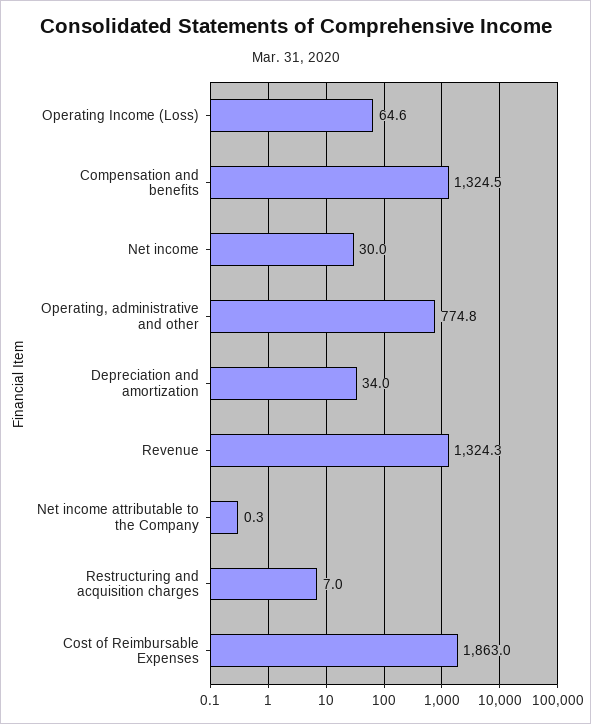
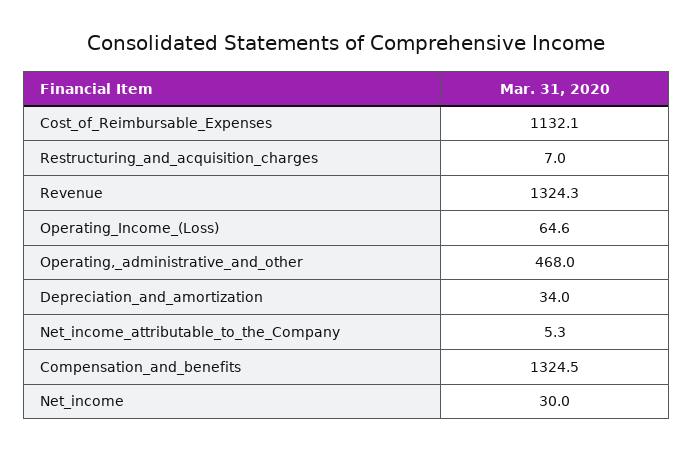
Operating, administrative and other: 774.8 -> 468
Net income attributable to the Company: 0.3 -> 5.3
Cost of Reimbursable Expenses: 1863 -> 1132.1

